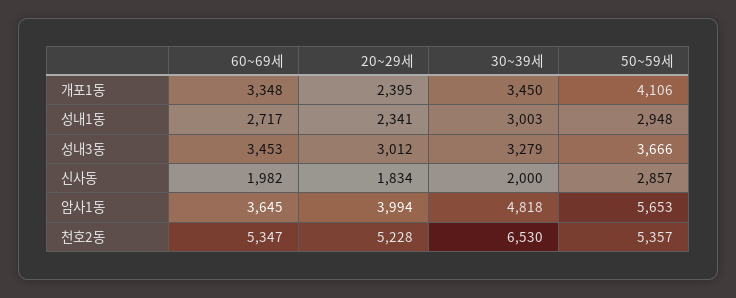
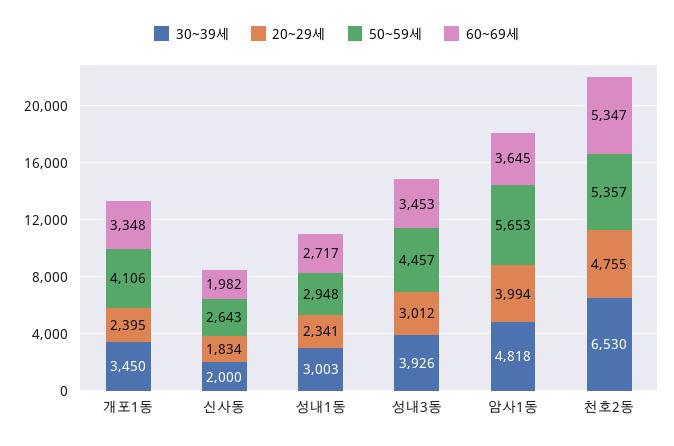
30~39세, 성내3동: 3279 -> 3926
50~59세, 성내3동: 3666 -> 4457
50~59세, 신사동: 2857 -> 2643
20~29세, 천호2동: 5228 -> 4755

